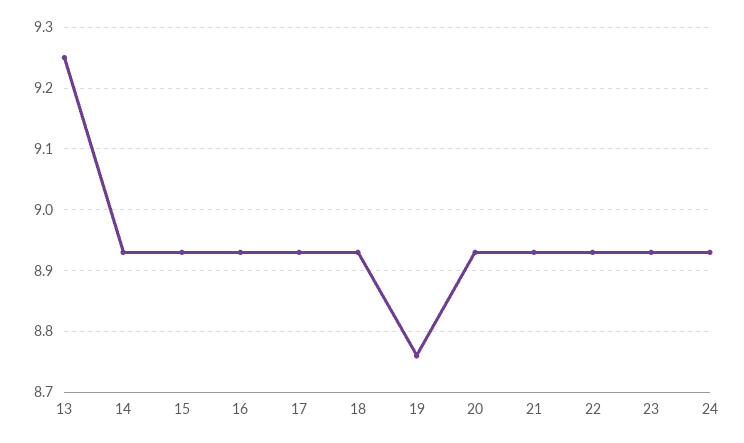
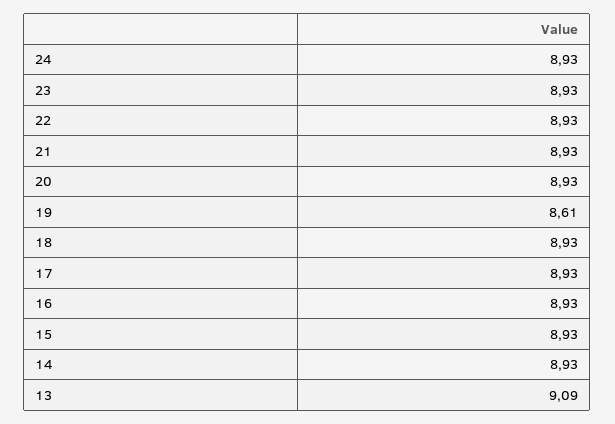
13: 9.25 -> 9.09
19: 8.76 -> 8.61

